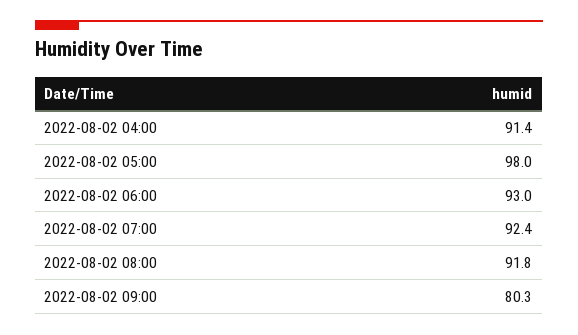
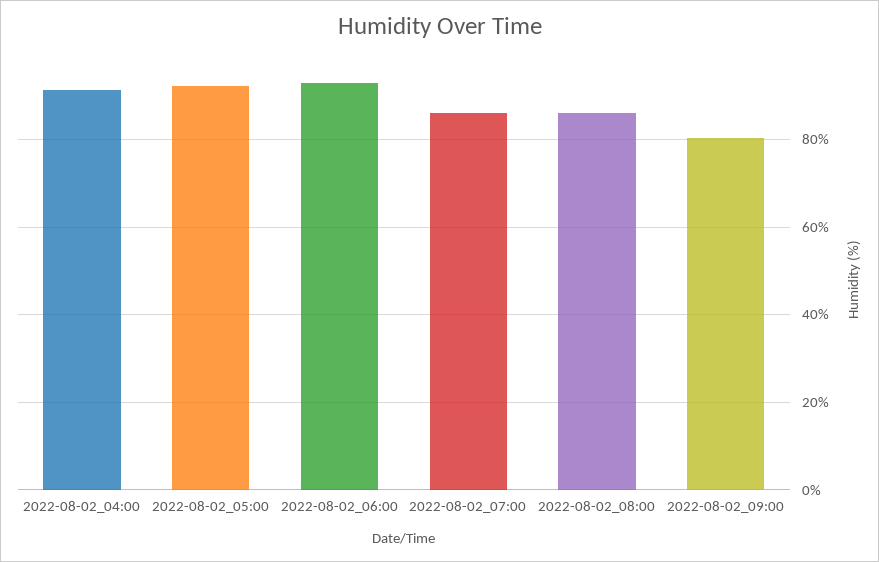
2022-08-02 05:00: 98 -> 92
2022-08-02 07:00: 92.4 -> 86
2022-08-02 08:00: 91.8 -> 86

